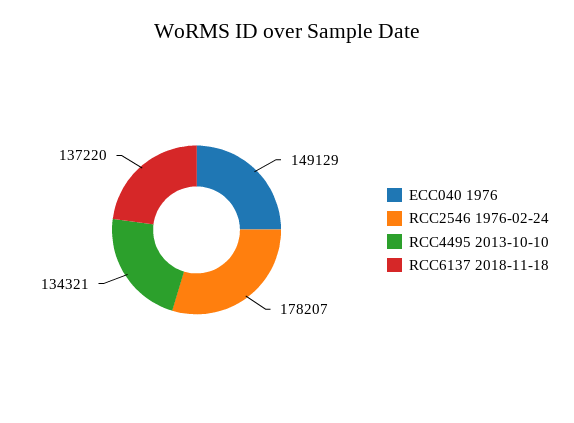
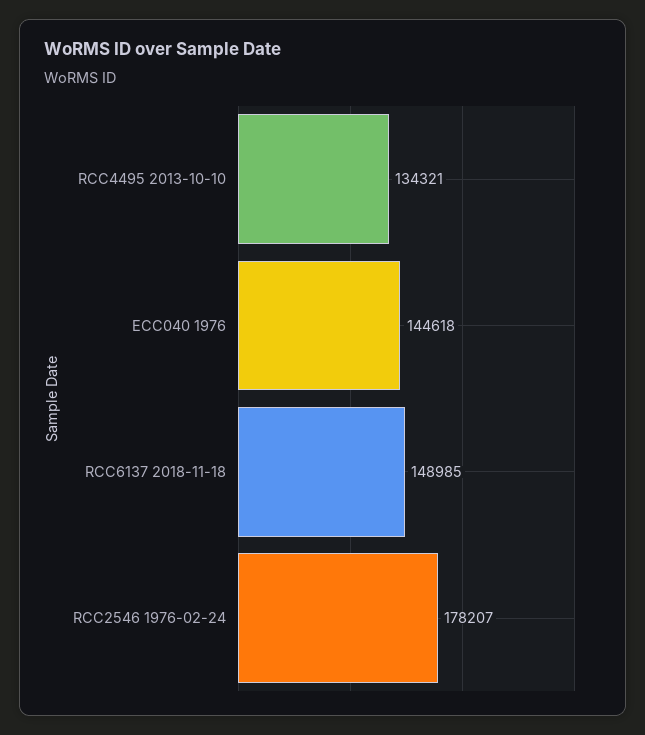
ECC040 1976: 149129 -> 144618
RCC6137 2018-11-18: 137220 -> 148985

